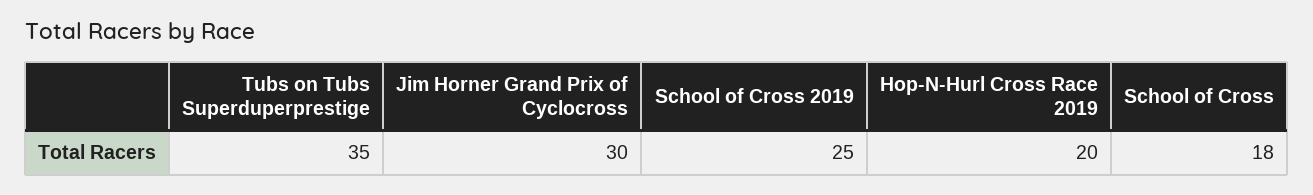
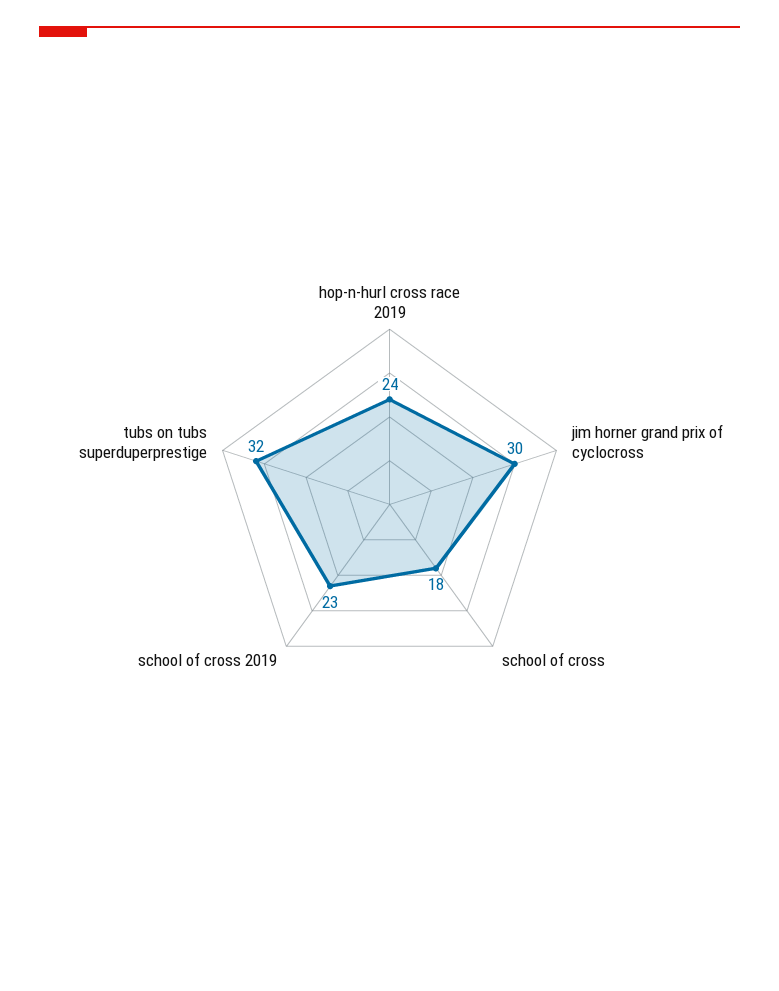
Tubs on Tubs Superduperprestige: 35 -> 32
School of Cross 2019: 25 -> 23
Hop-N-Hurl Cross Race 2019: 20 -> 24

